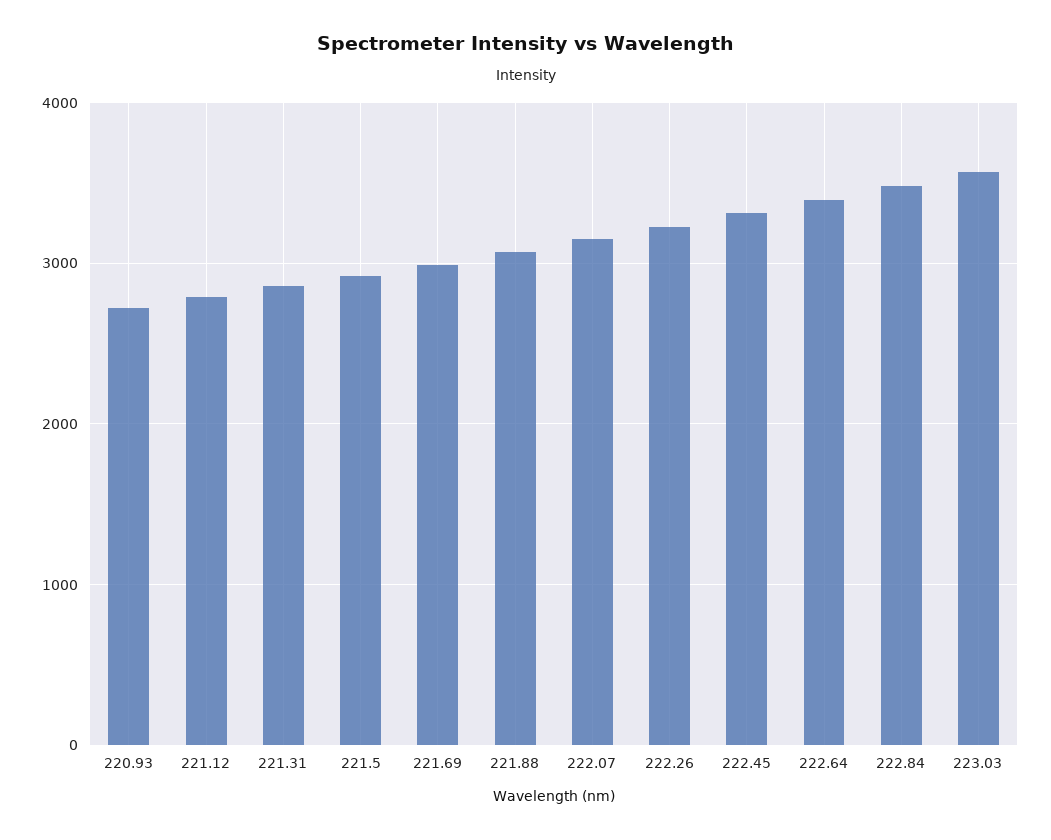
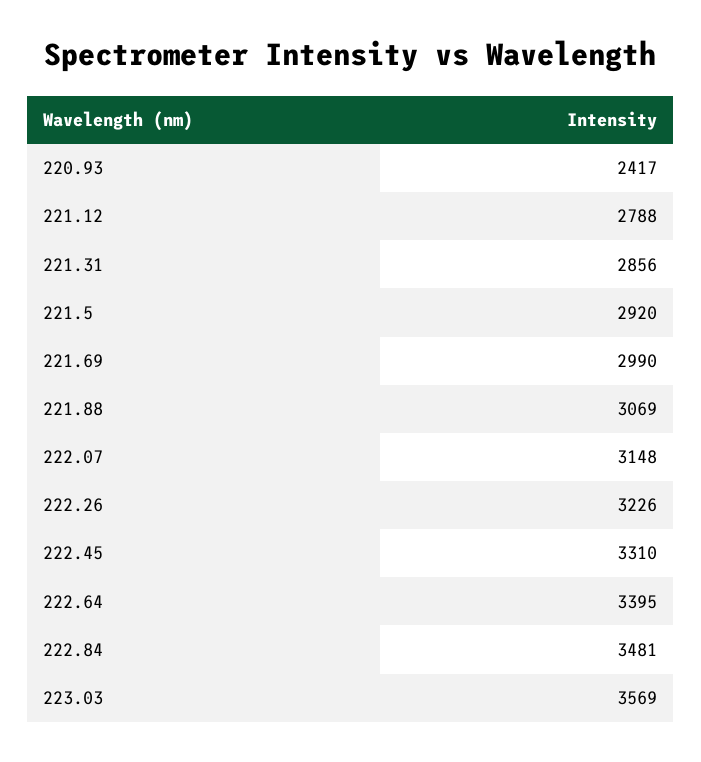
220.93: 2700 -> 2417

